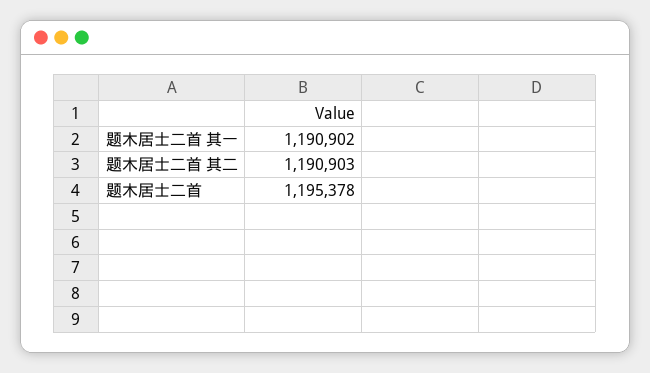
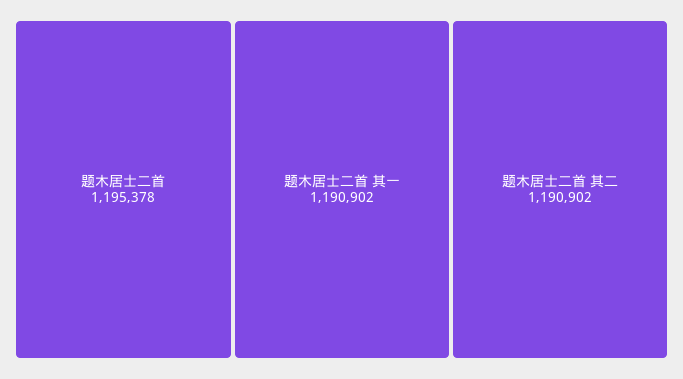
题木居士二首 其二: 1190903 -> 1190902

